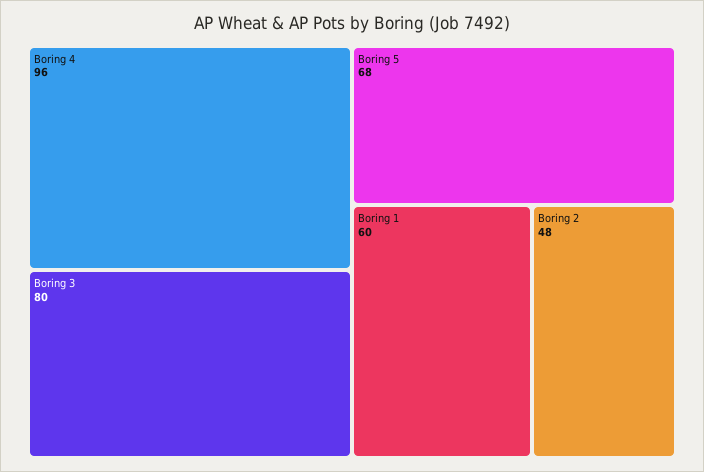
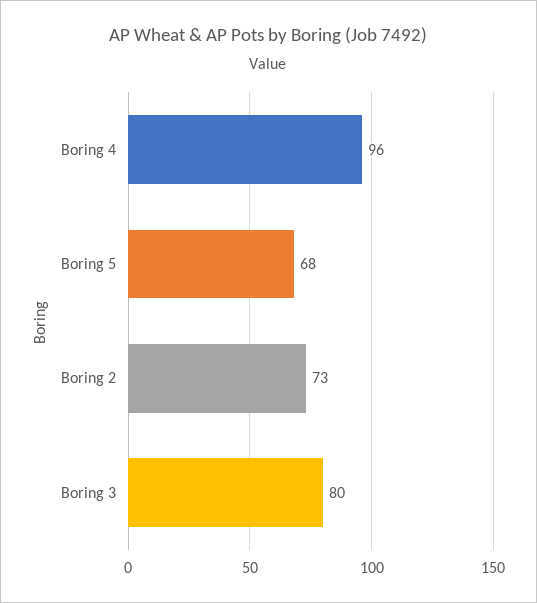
Boring 1: 60 -> none
Boring 2: 48 -> 73

